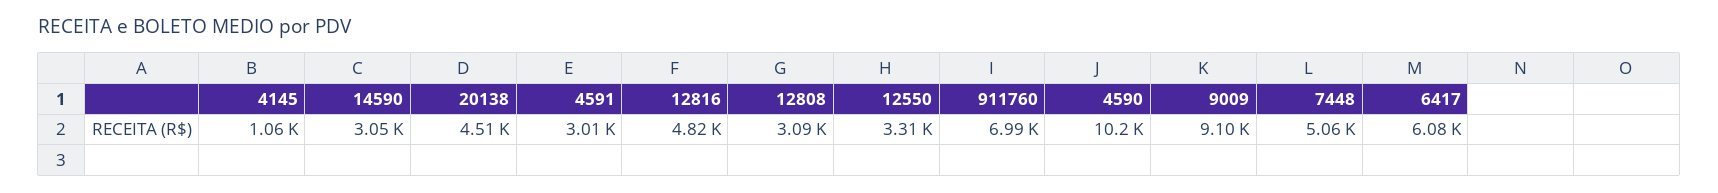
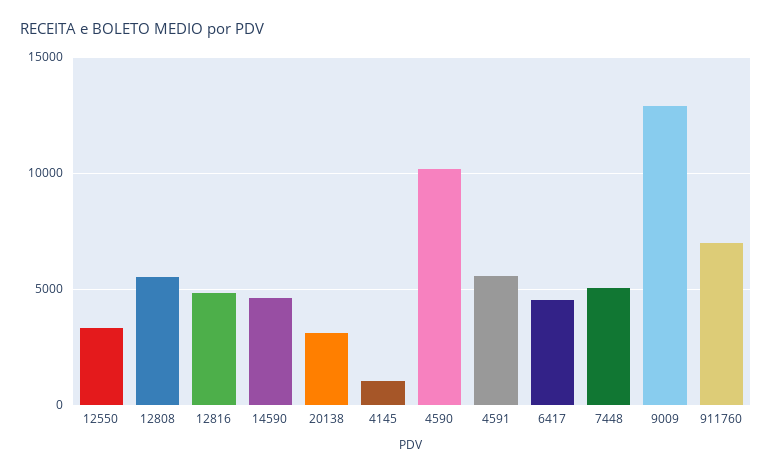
14590: 3050 -> 4500
20138: 4510 -> 3000
4591: 3010 -> 5500
12808: 3090 -> 5500
9009: 9100 -> 13000
6417: 6080 -> 4500

